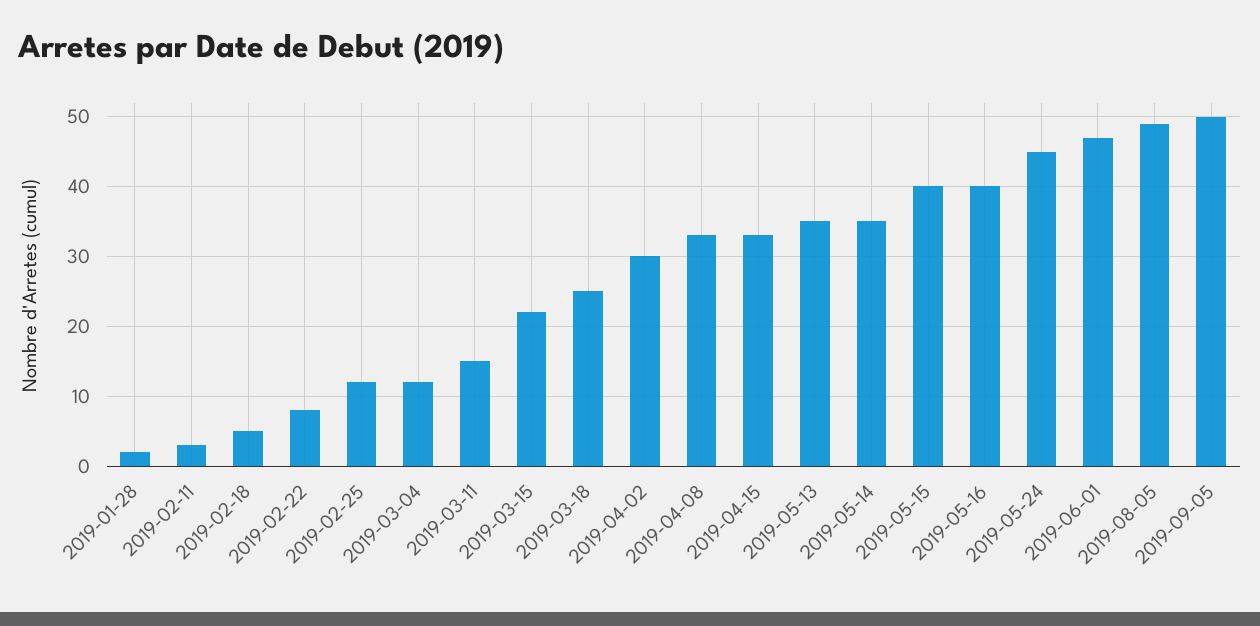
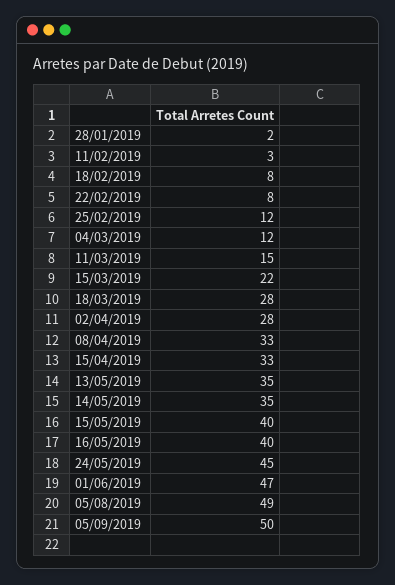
2019-02-18: 5 -> 8
2019-03-18: 25 -> 28
2019-04-02: 30 -> 28

